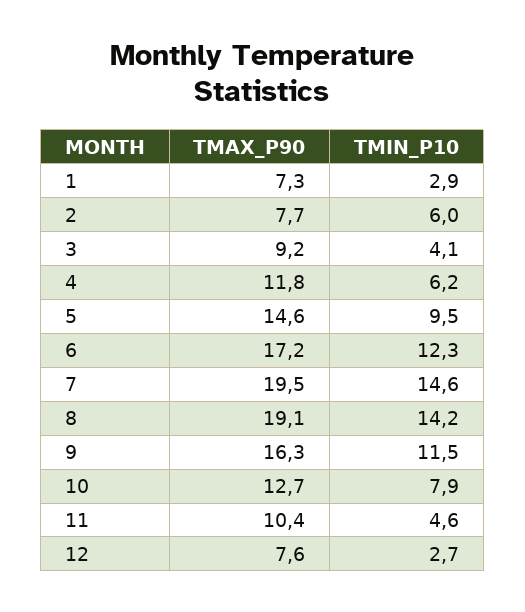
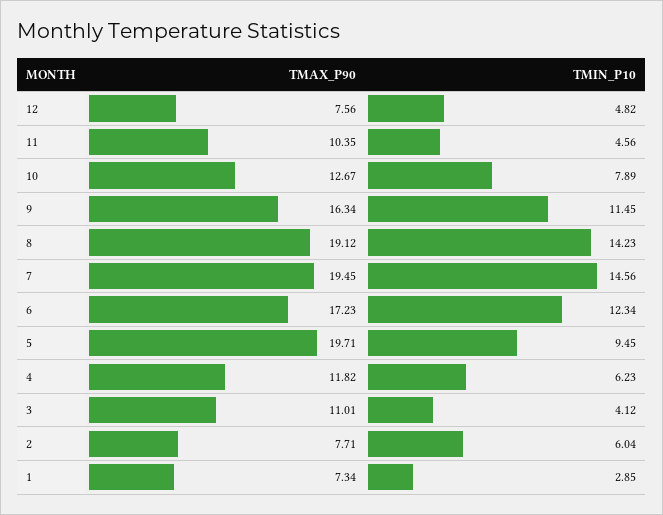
TMAX_P90, 3: 9.2 -> 11.01
TMAX_P90, 5: 14.6 -> 19.71
TMIN_P10, 12: 2.7 -> 4.82

